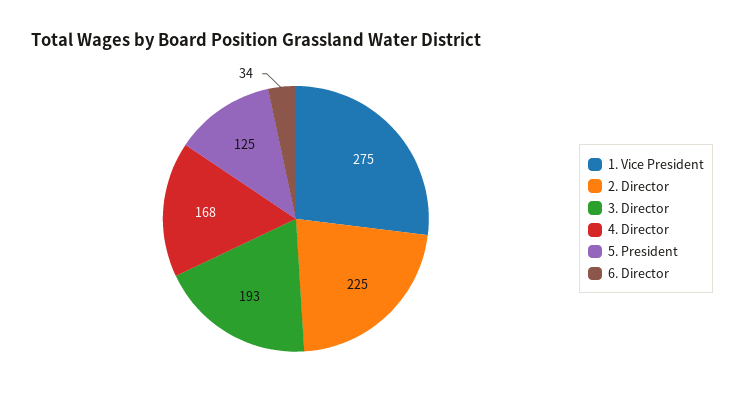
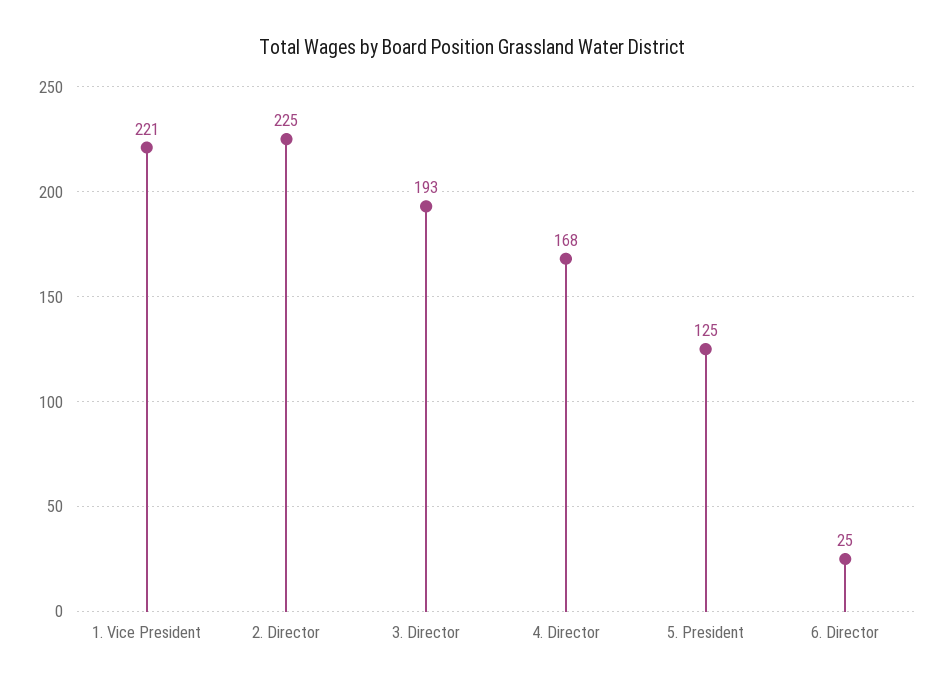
1. Vice President: 275 -> 221
6. Director: 34 -> 25

